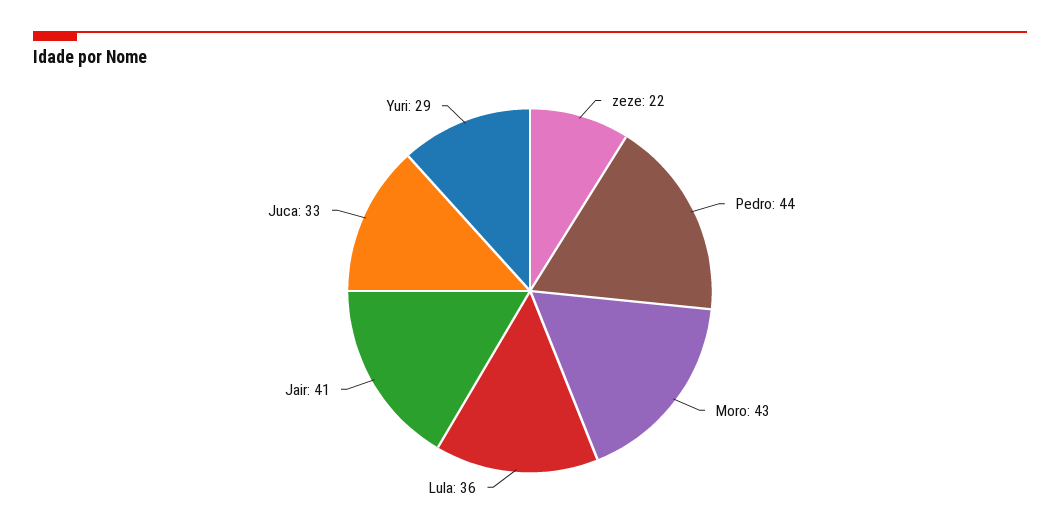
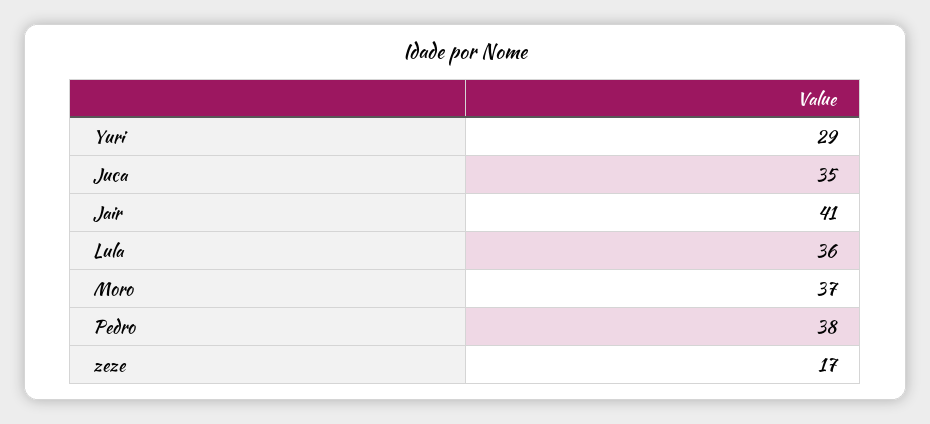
zeze: 22 -> 17
Pedro: 44 -> 38
Moro: 43 -> 37
Juca: 33 -> 35

